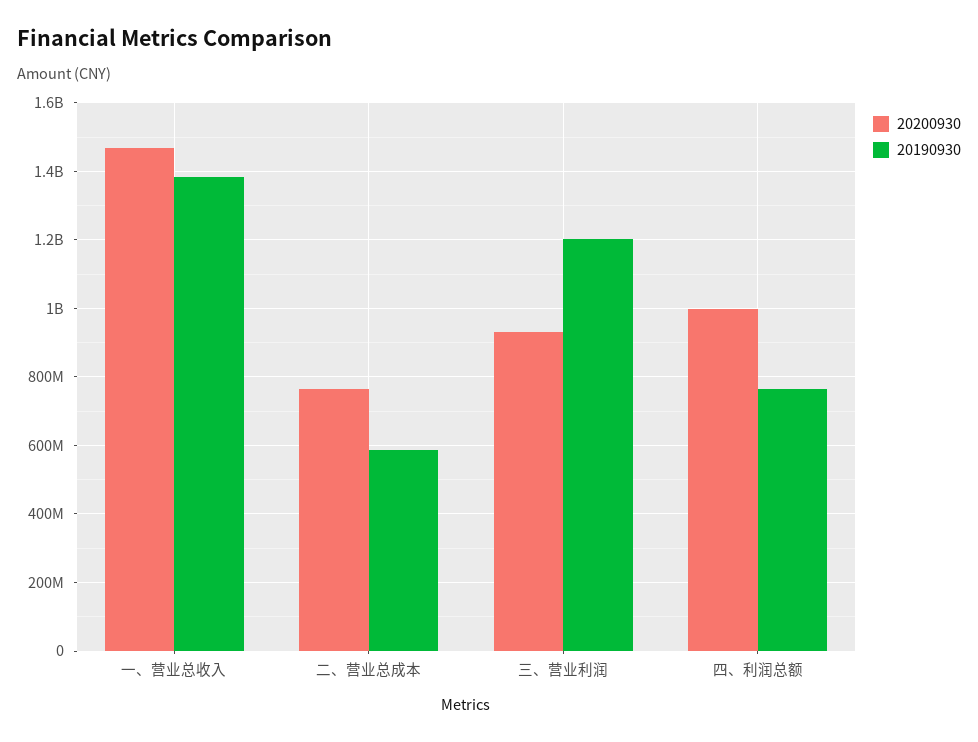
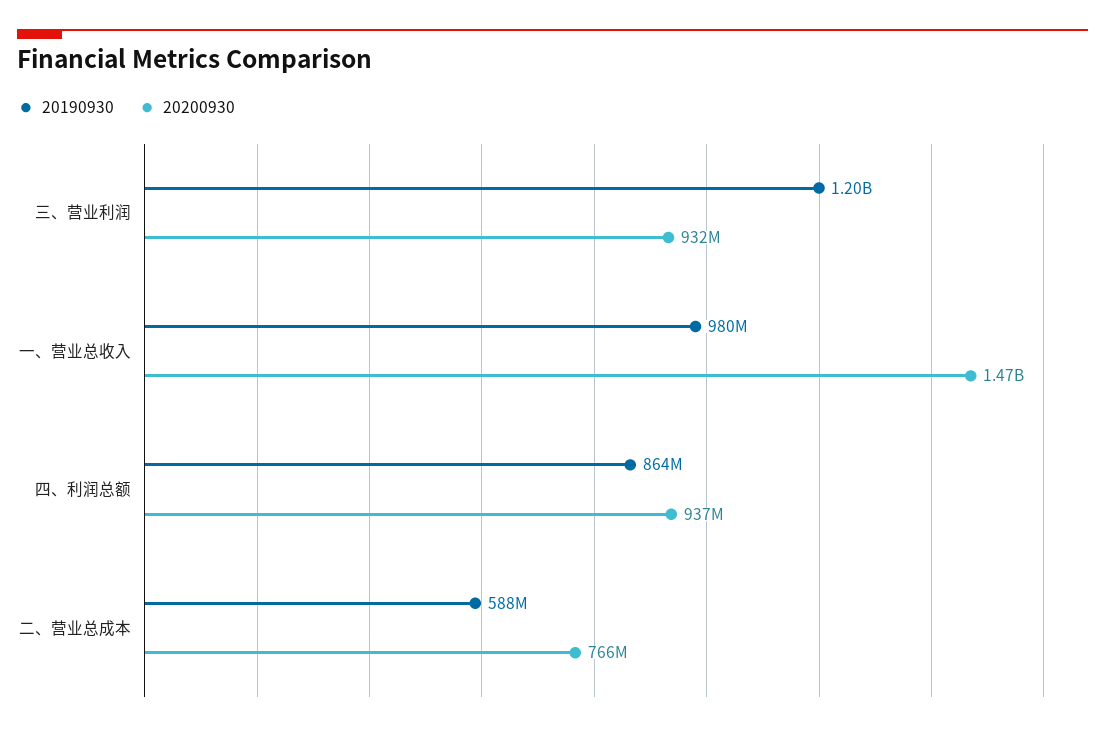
20190930, 一、营业总收入: 1380000000 -> 980000000
20200930, 四、利润总额: 1000000000 -> 937000000
20190930, 四、利润总额: 760000000 -> 864000000

